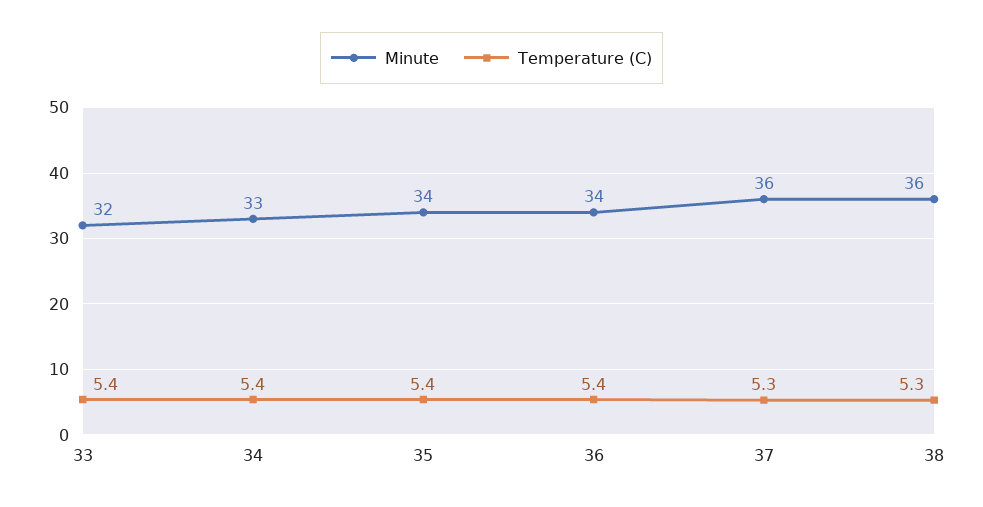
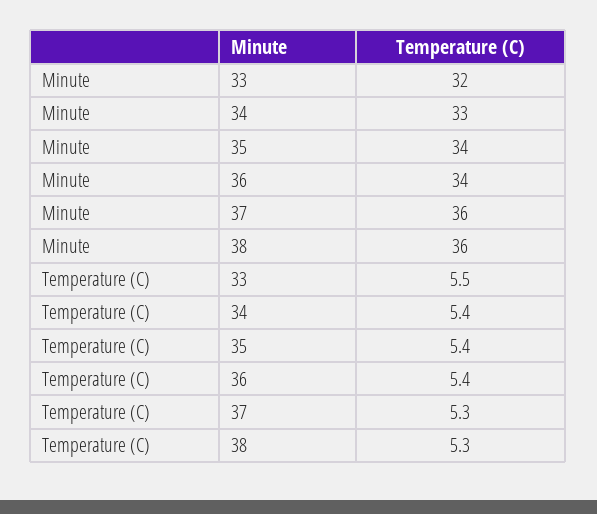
Temperature (C), 33: 5.4 -> 5.5

